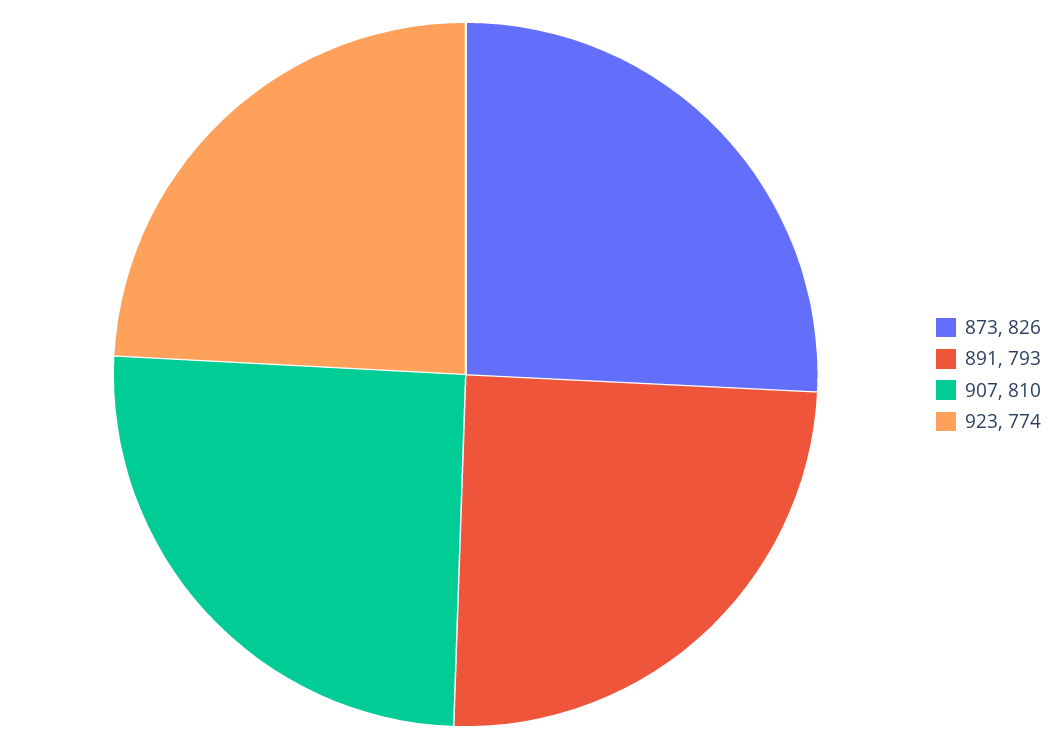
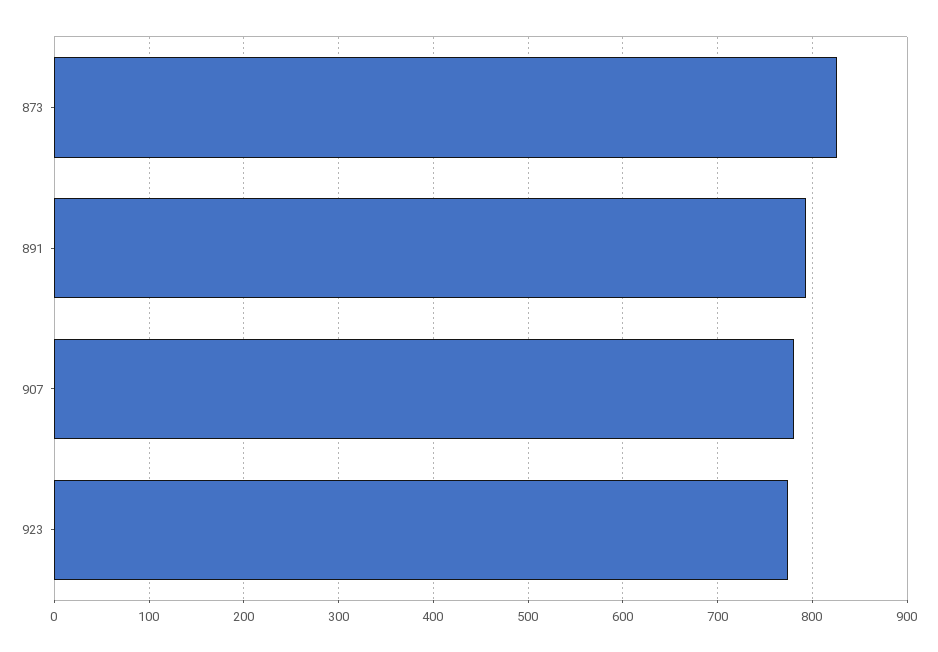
907: 810 -> 780

